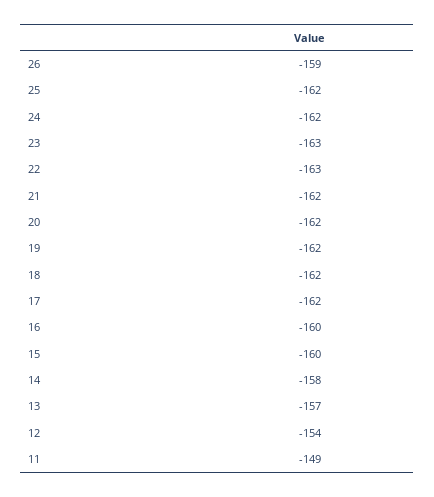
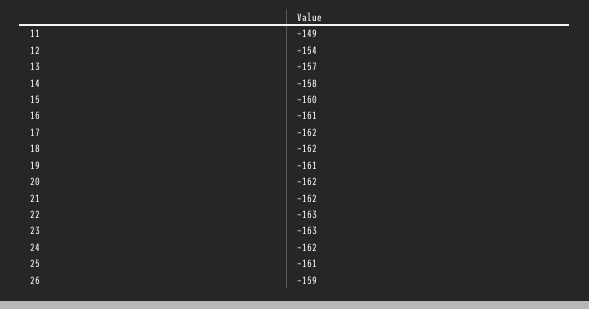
25: -162 -> -161
19: -162 -> -161
16: -160 -> -161

